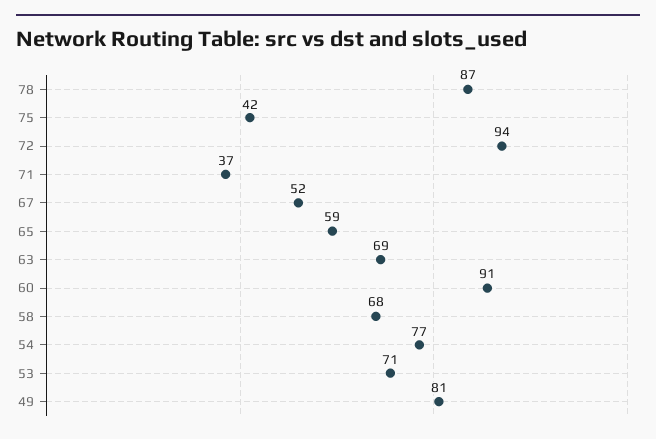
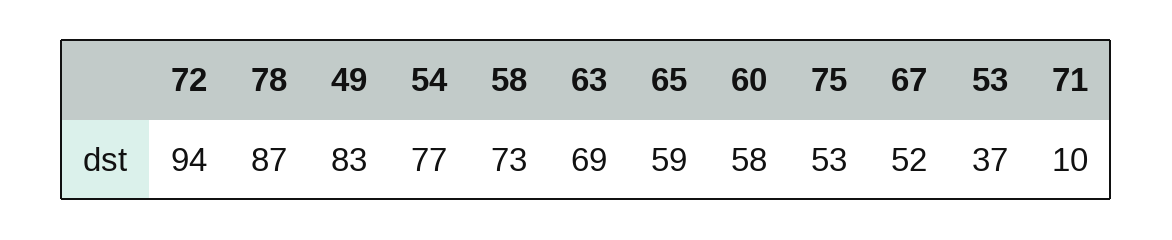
75: 42 -> 53
71: 37 -> 10
60: 91 -> 58
58: 68 -> 73
53: 71 -> 37
49: 81 -> 83

